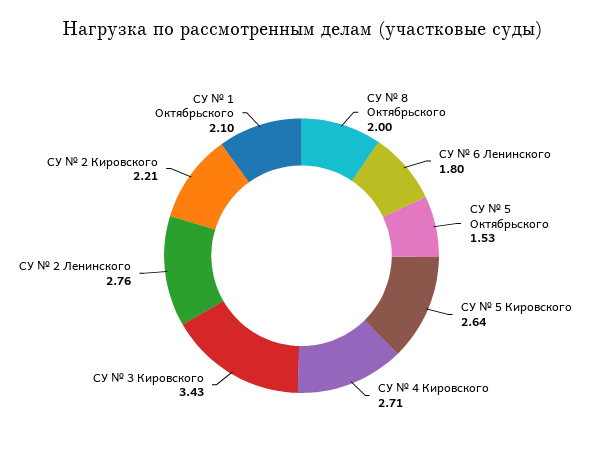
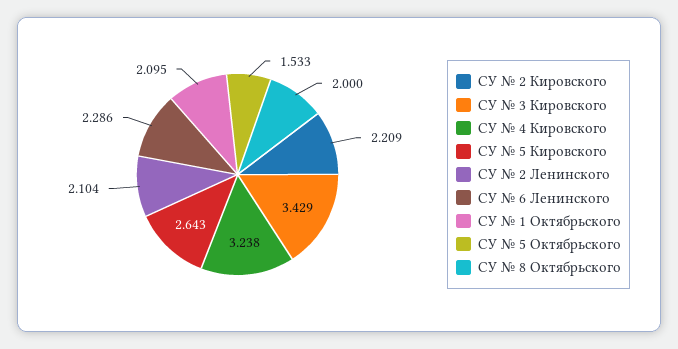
СУ № 6 Ленинского: 1.8 -> 2.286
СУ № 4 Кировского: 2.71 -> 3.238
СУ № 2 Ленинского: 2.76 -> 2.104

